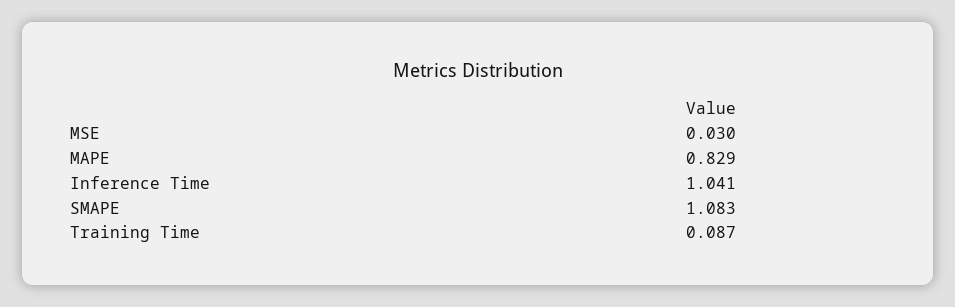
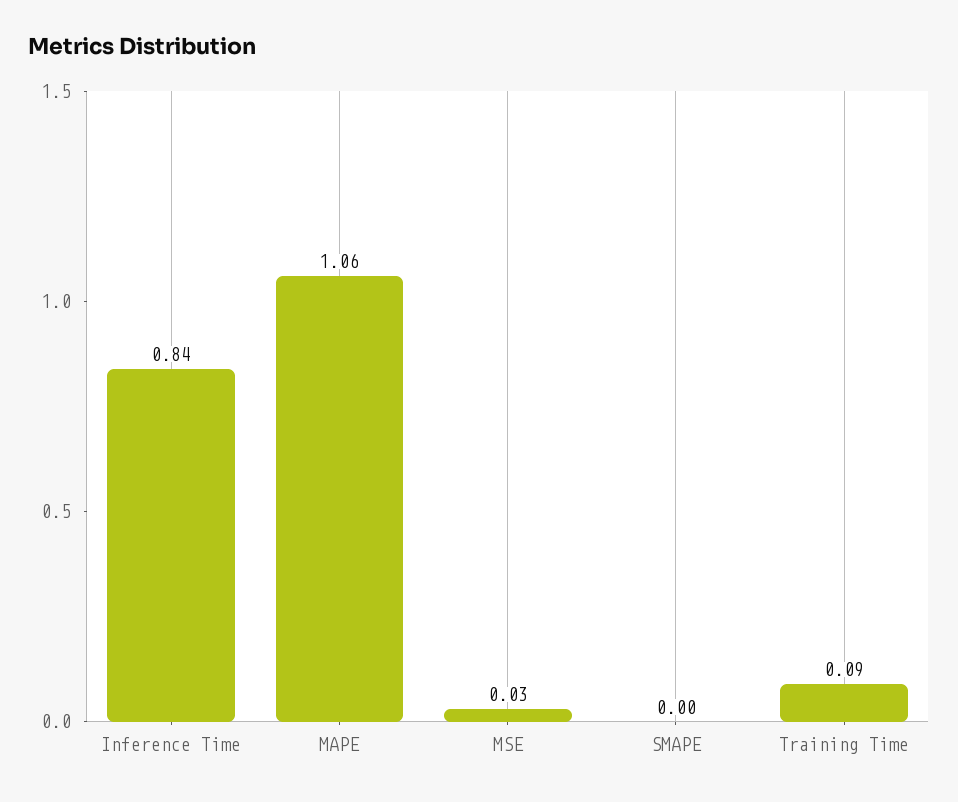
MAPE: 0.829 -> 1.06
Inference Time: 1.041 -> 0.84
SMAPE: 1.083 -> 0

